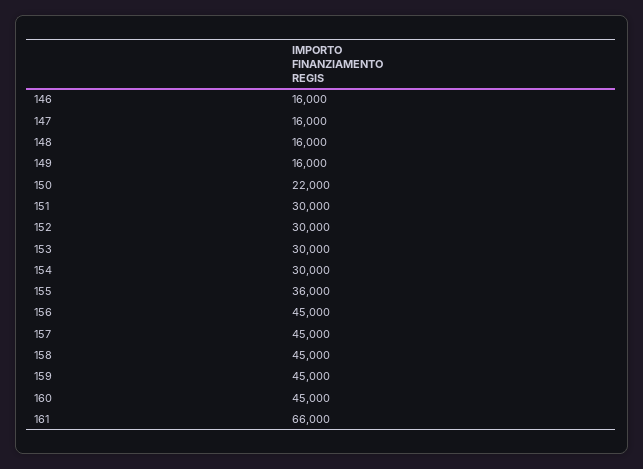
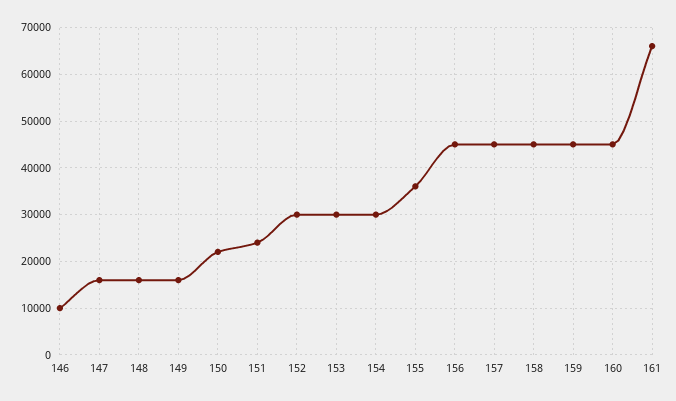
146: 16000 -> 10000
151: 30000 -> 24000

